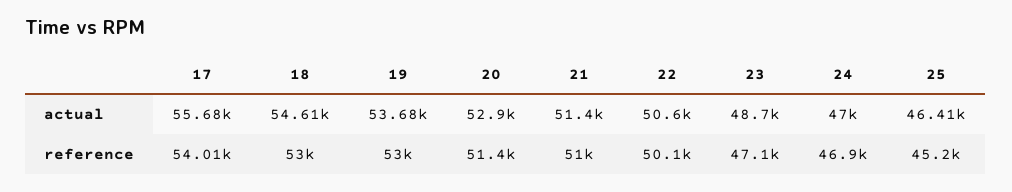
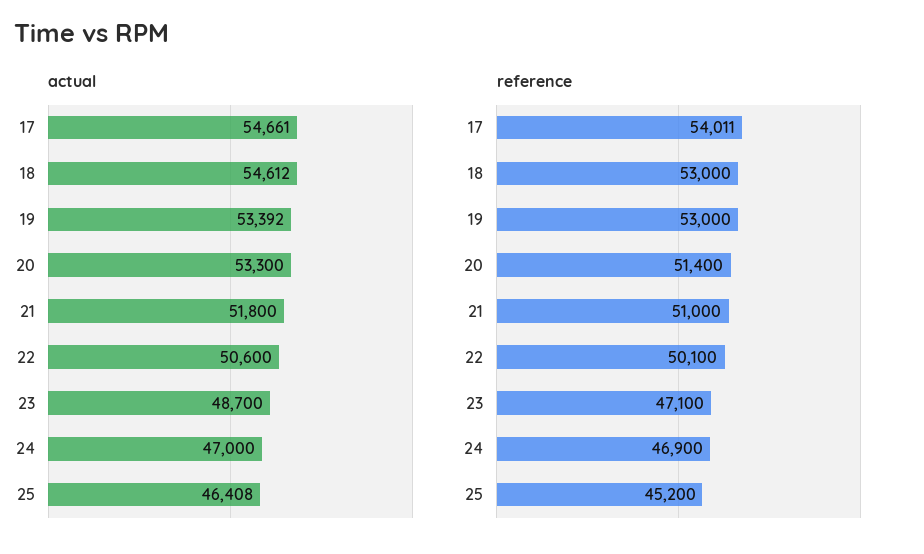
actual, 17: 55680 -> 54661
actual, 19: 53680 -> 53392
actual, 20: 52900 -> 53300
actual, 21: 51400 -> 51800

